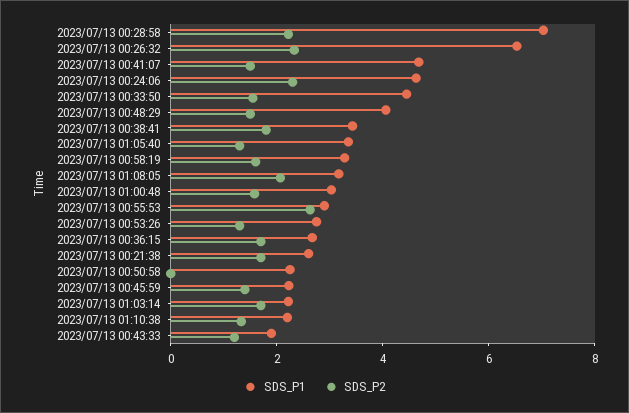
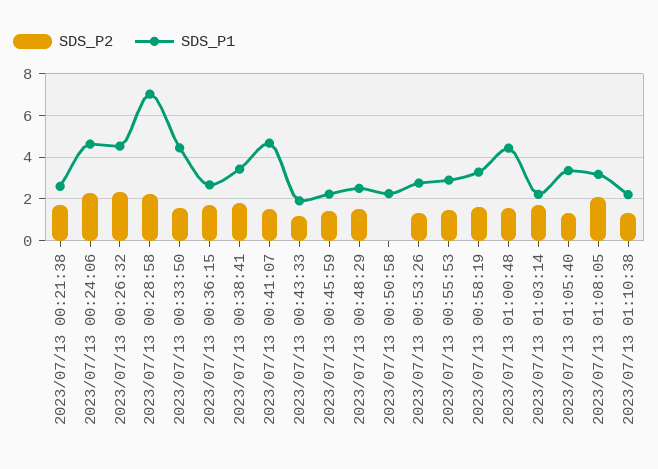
SDS_P1, 2023/07/13 00:26:32: 6.5 -> 4.5
SDS_P1, 2023/07/13 00:48:29: 4 -> 2.5
SDS_P1, 2023/07/13 01:00:48: 3 -> 4.5
SDS_P2, 2023/07/13 00:55:53: 2.5 -> 1.5

